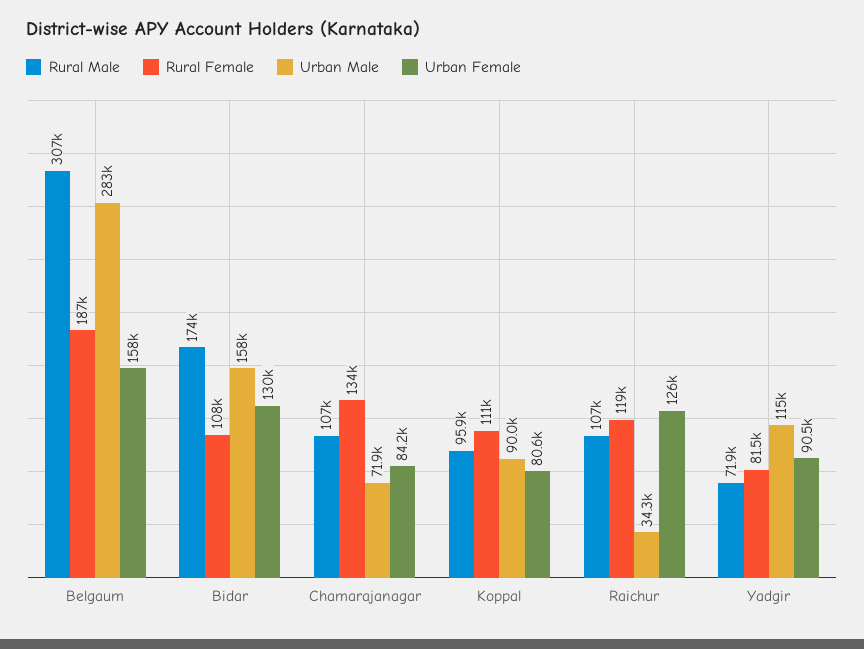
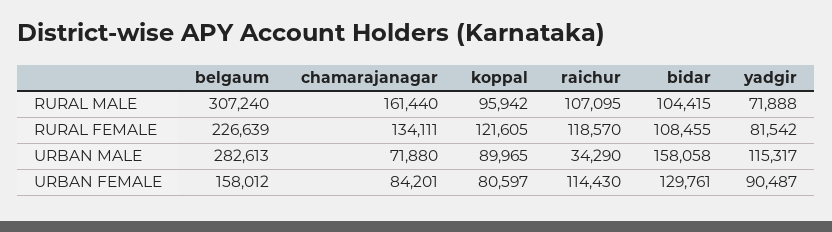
Rural Female, Belgaum: 187000 -> 226639
Rural Male, Bidar: 174000 -> 104415
Rural Male, Chamarajanagar: 107000 -> 161440
Rural Female, Koppal: 111000 -> 121605
Urban Female, Raichur: 126000 -> 114430

